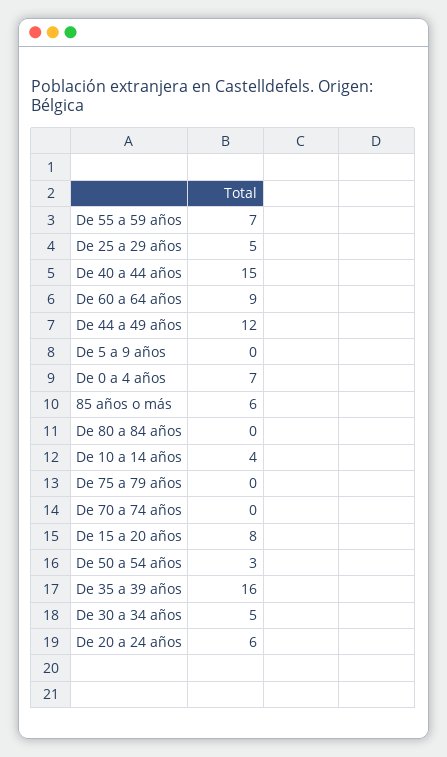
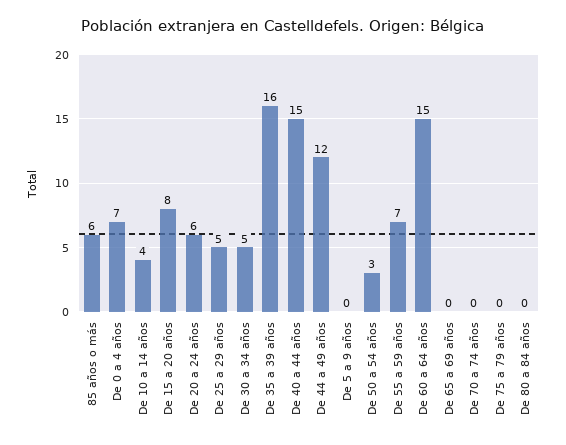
De 60 a 64 años: 9 -> 15
De 65 a 69 años: none -> 0

